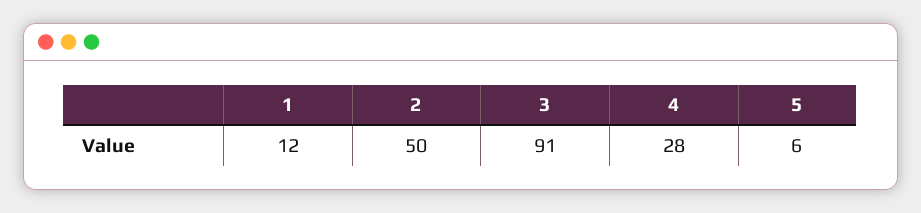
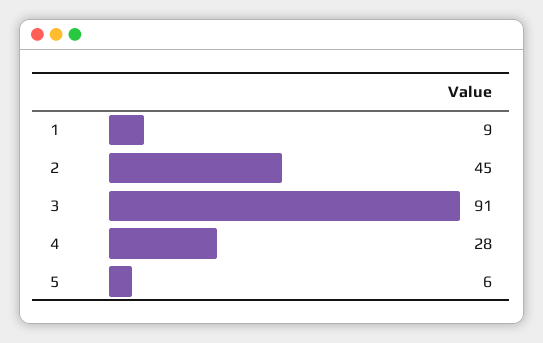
1: 12 -> 9
2: 50 -> 45

